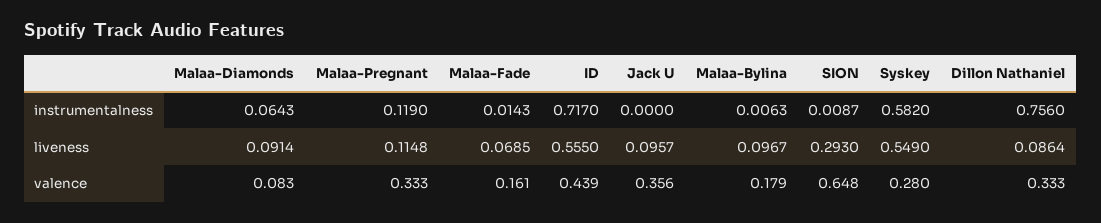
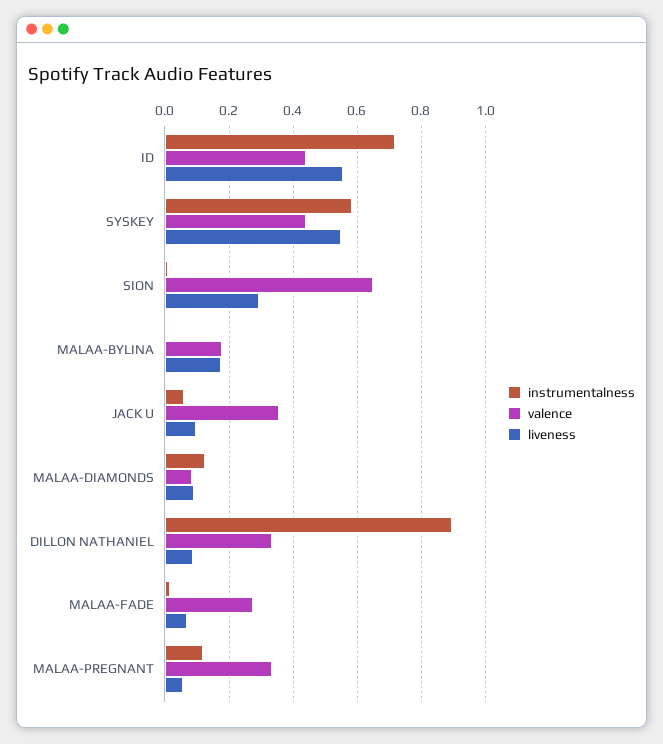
instrumentalness, Malaa-Diamonds: 0.0643 -> 0.12
instrumentalness, Jack U: 0 -> 0.06
instrumentalness, Dillon Nathaniel: 0.756 -> 0.9
liveness, Malaa-Pregnant: 0.1148 -> 0.06
liveness, Malaa-Bylina: 0.0967 -> 0.18
valence, Malaa-Fade: 0.161 -> 0.28
valence, Syskey: 0.28 -> 0.44

